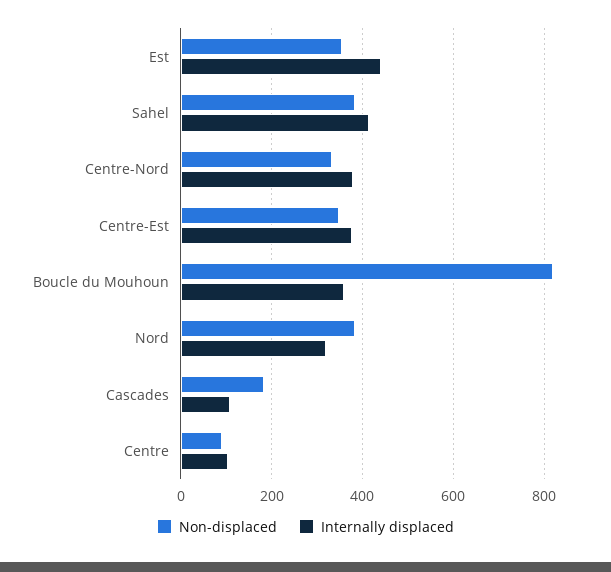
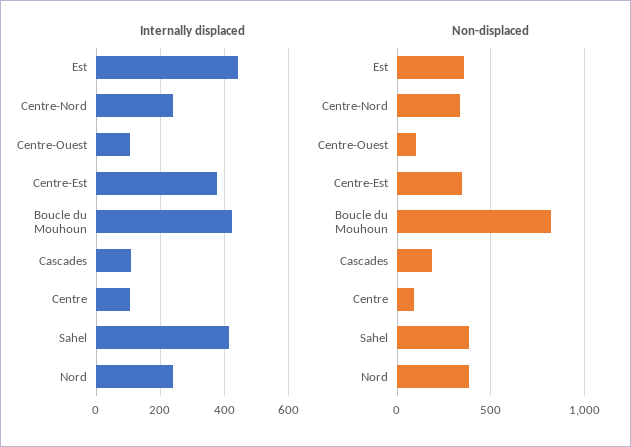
Internally displaced, Centre-Nord: 380 -> 240
Internally displaced, Boucle du Mouhoun: 360 -> 420
Internally displaced, Nord: 320 -> 240
Internally displaced, Centre-Ouest: none -> 100
Non-displaced, Centre-Ouest: none -> 100

